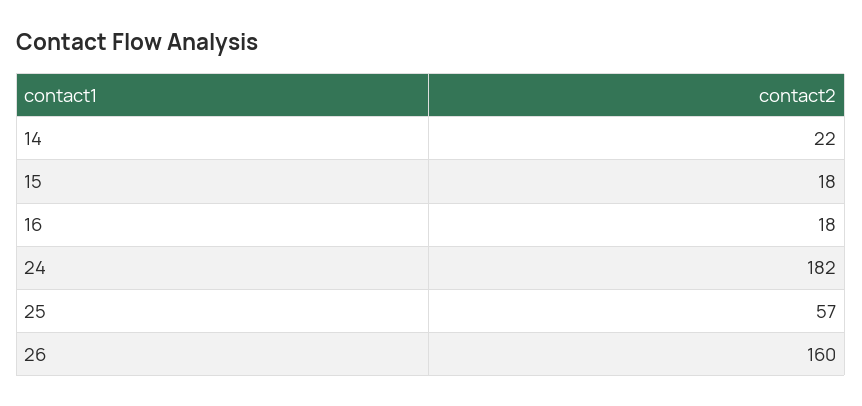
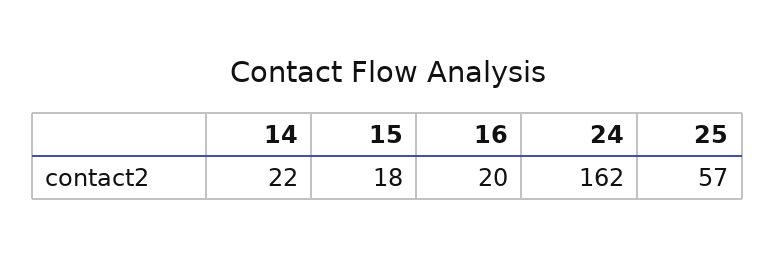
16: 18 -> 20
24: 182 -> 162
26: 160 -> none

